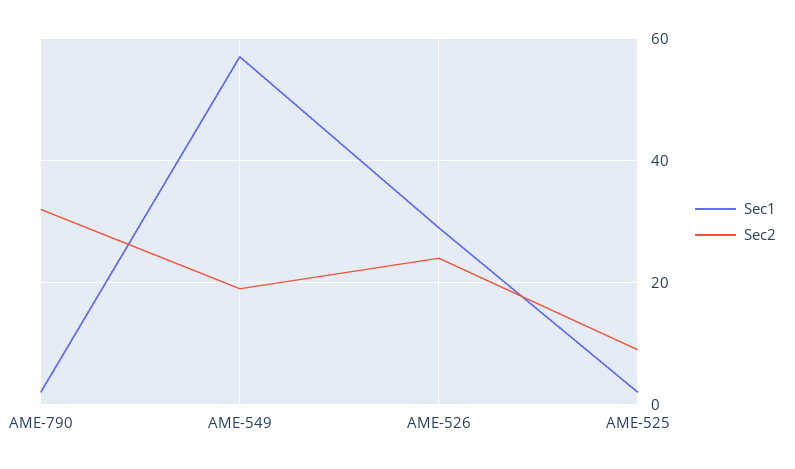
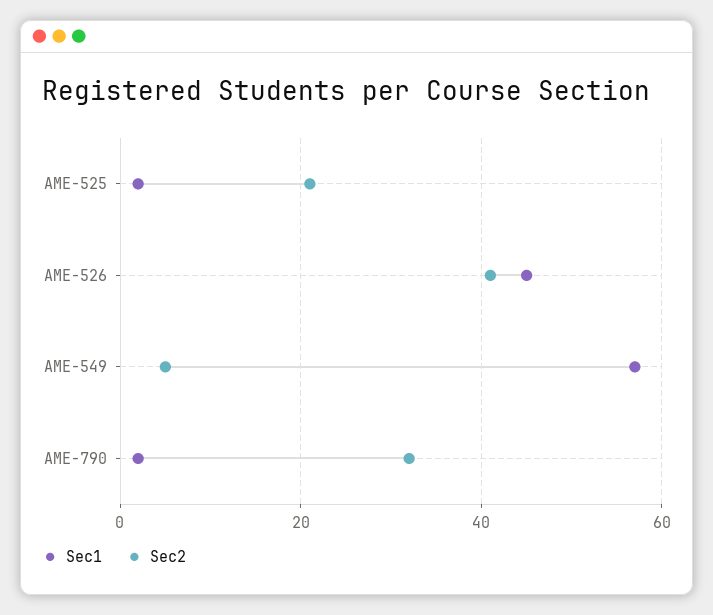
Sec2, AME-549: 20 -> 5
Sec1, AME-526: 30 -> 45
Sec2, AME-526: 25 -> 40
Sec2, AME-525: 10 -> 20

